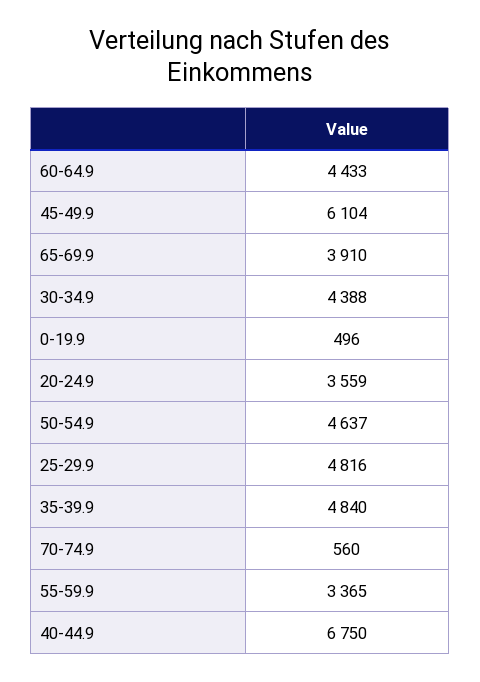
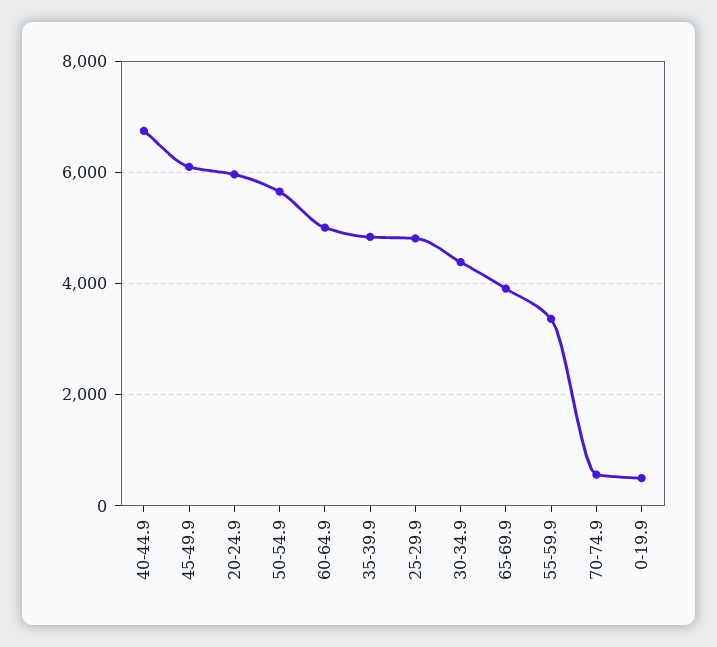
60-64.9: 4433 -> 5000
20-24.9: 3559 -> 6000
50-54.9: 4637 -> 5600

